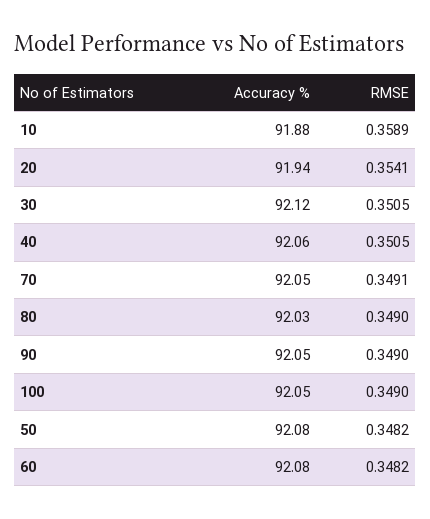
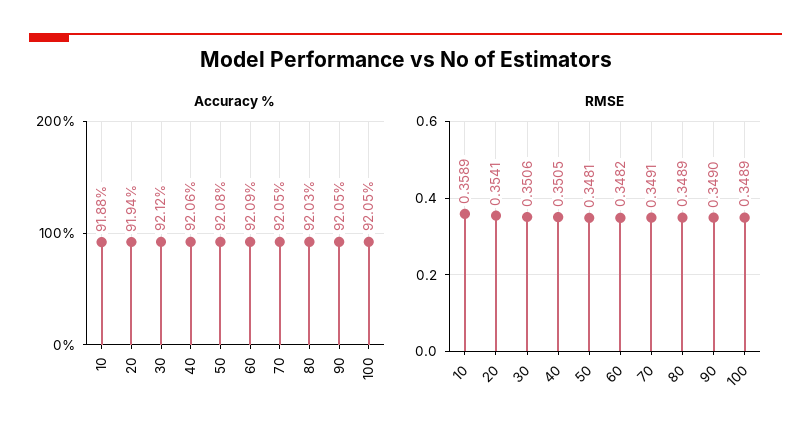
RMSE, 30: 0.3505 -> 0.3506
RMSE, 80: 0.349 -> 0.3489
RMSE, 100: 0.349 -> 0.3489
RMSE, 50: 0.3482 -> 0.3481
Accuracy %, 60: 92.08 -> 92.09

